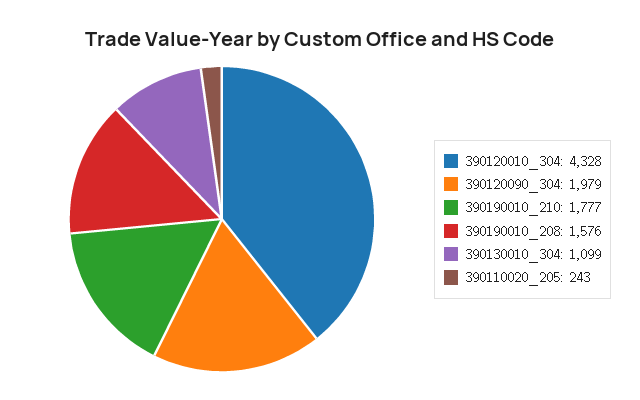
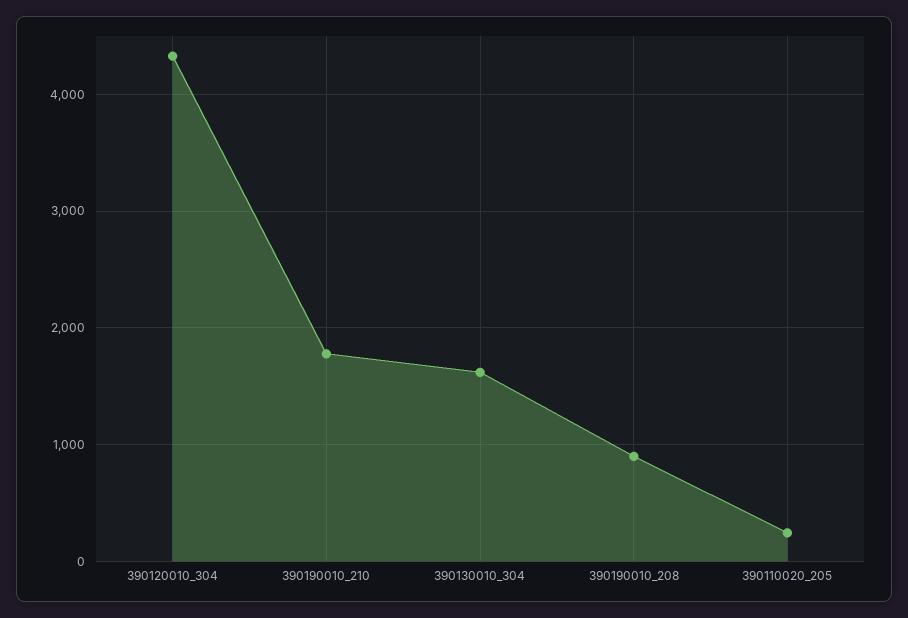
390120090_304: 1979 -> none
390190010_208: 1576 -> 900
390130010_304: 1099 -> 1600

